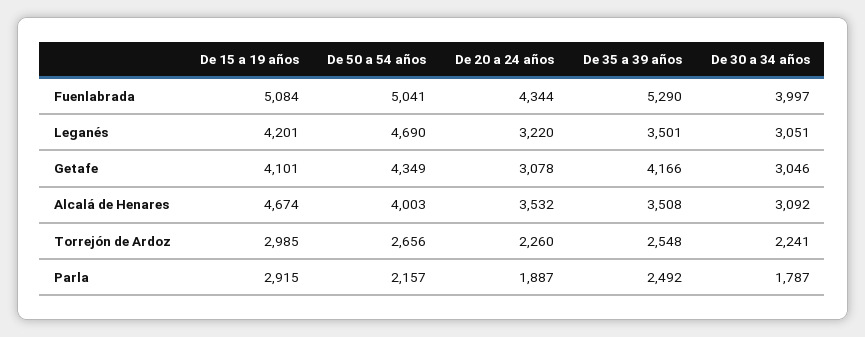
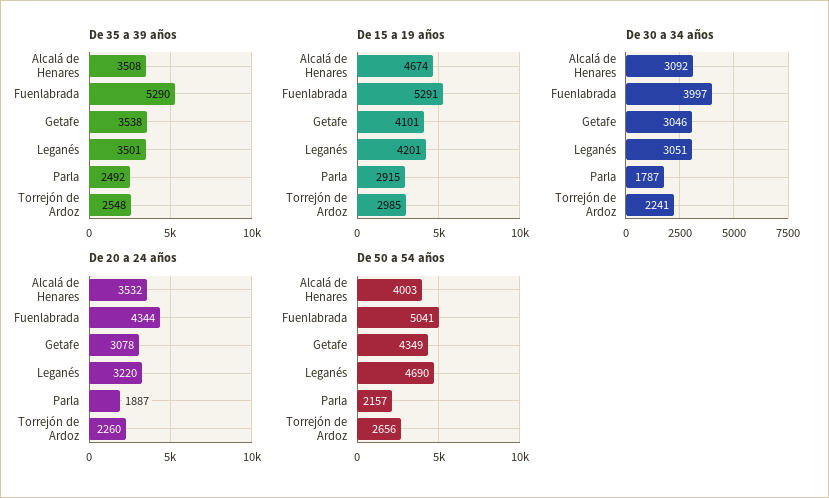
De 15 a 19 años, Fuenlabrada: 5084 -> 5291
De 35 a 39 años, Getafe: 4166 -> 3538

